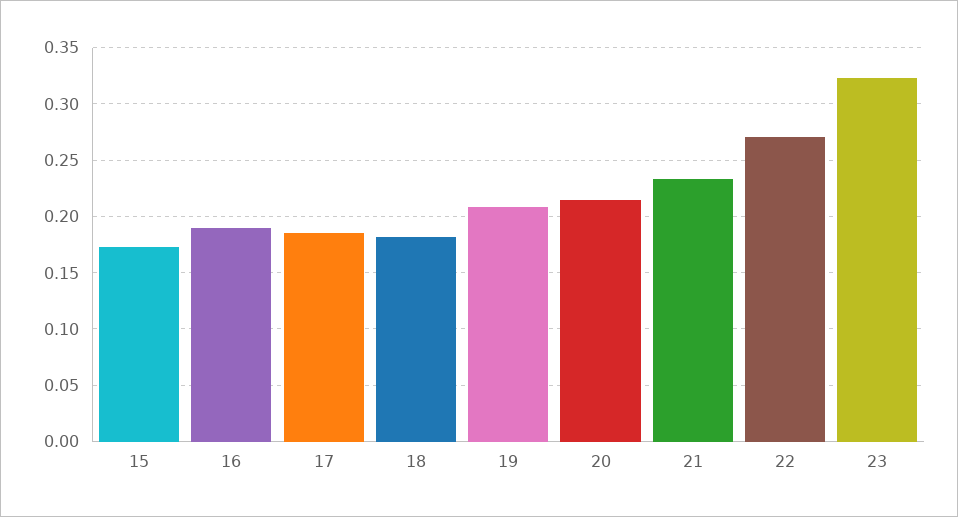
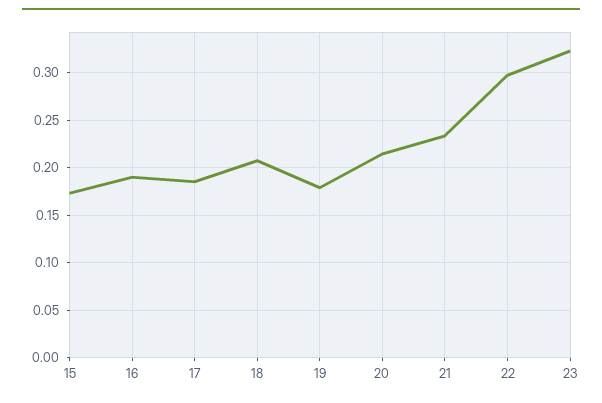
18: 0.18 -> 0.21
19: 0.21 -> 0.18
22: 0.27 -> 0.3

